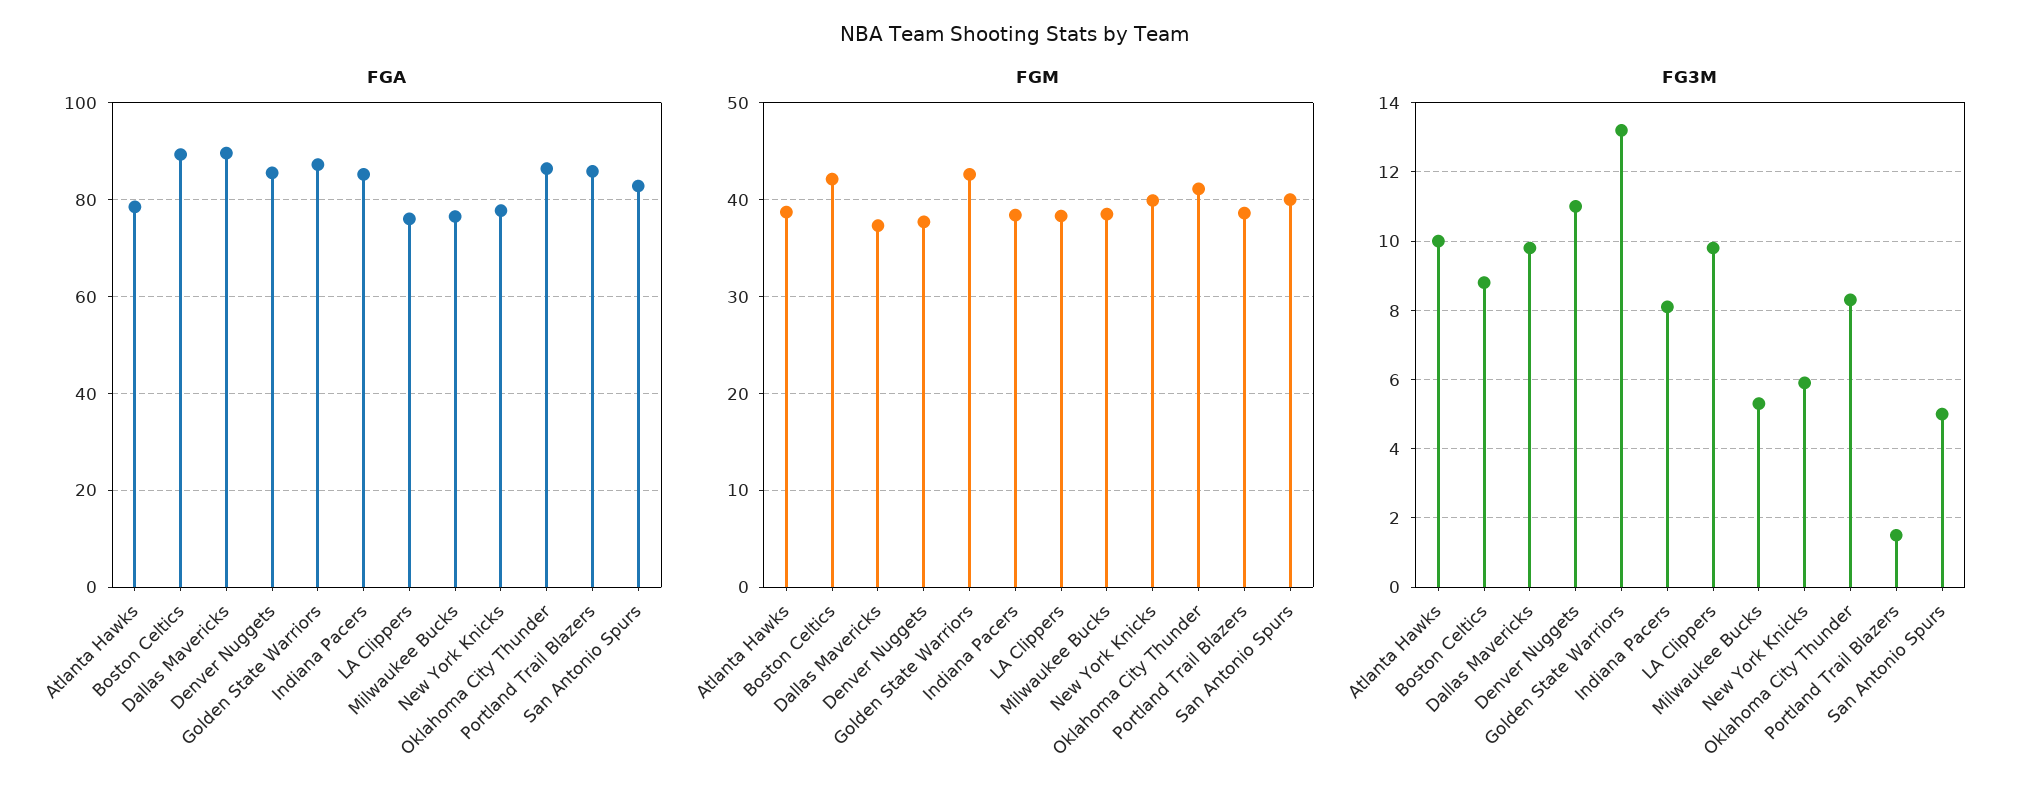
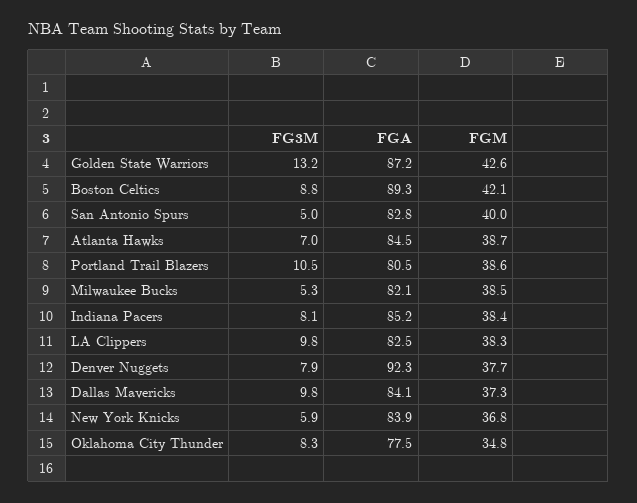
FGA, Atlanta Hawks: 78 -> 84.5
FGA, Dallas Mavericks: 90 -> 84.1
FGA, Denver Nuggets: 86 -> 92.3
FGA, LA Clippers: 76 -> 82.5
FGA, Milwaukee Bucks: 76 -> 82.1
FGA, New York Knicks: 78 -> 83.9
FGA, Oklahoma City Thunder: 86 -> 77.5
FGA, Portland Trail Blazers: 86 -> 80.5
FGM, New York Knicks: 40 -> 36.8
FGM, Oklahoma City Thunder: 41 -> 34.8
FG3M, Atlanta Hawks: 10 -> 7
FG3M, Denver Nuggets: 11 -> 7.9
FG3M, Portland Trail Blazers: 1.5 -> 10.5

